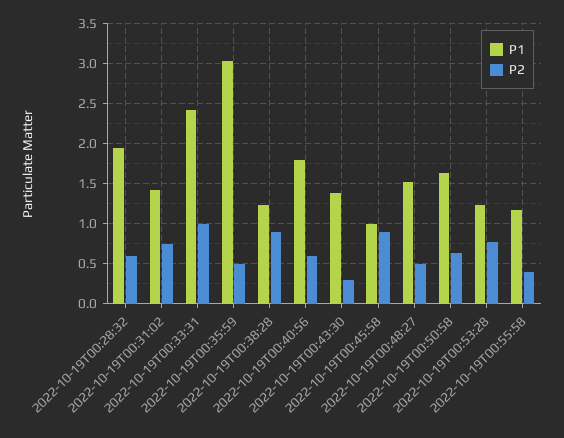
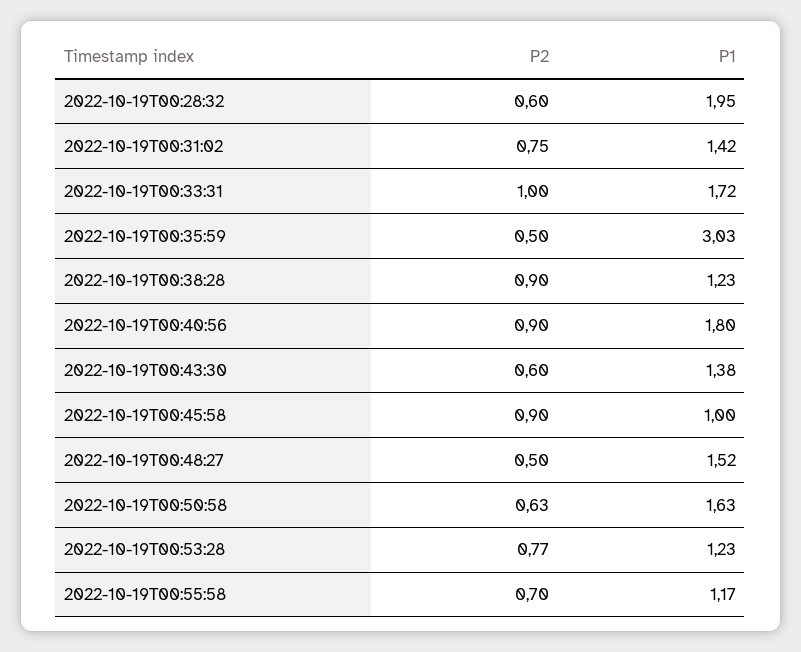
P1, 2022-10-19T00:33:31: 2.4 -> 1.72
P2, 2022-10-19T00:40:56: 0.6 -> 0.9
P2, 2022-10-19T00:43:30: 0.3 -> 0.6
P2, 2022-10-19T00:55:58: 0.4 -> 0.7

